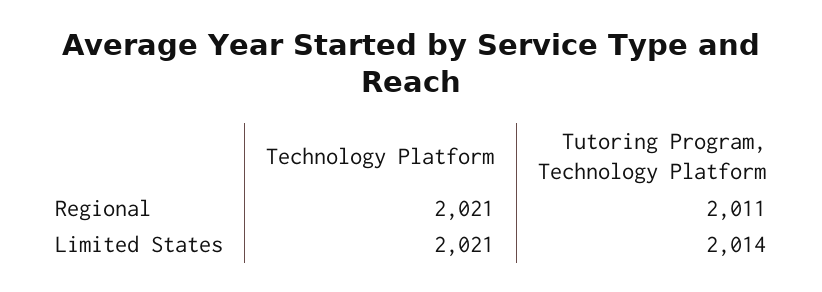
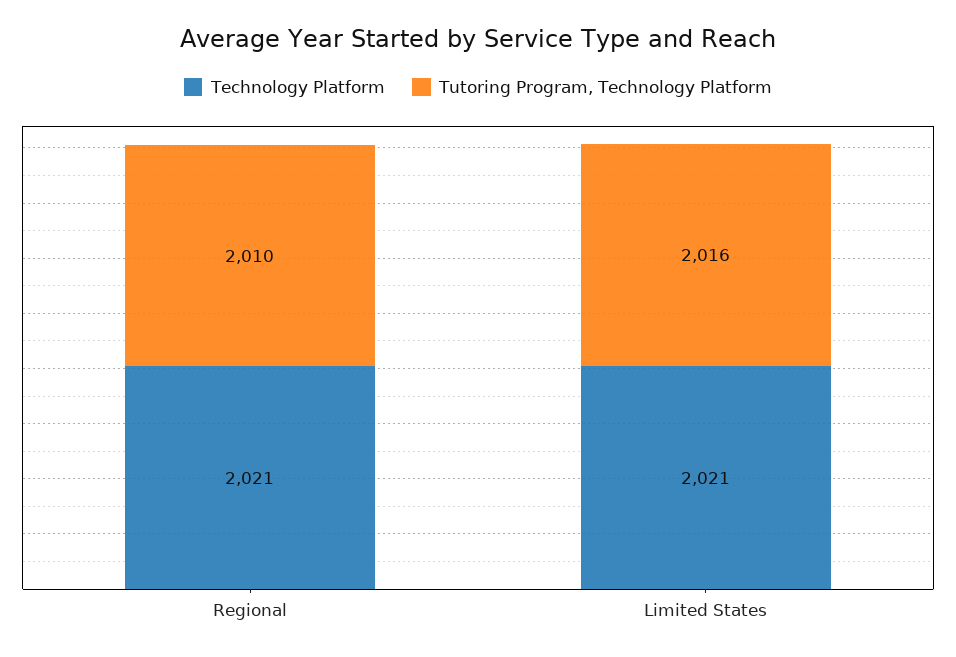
Tutoring Program, Technology Platform, Regional: 2011 -> 2010
Tutoring Program, Technology Platform, Limited States: 2014 -> 2016

